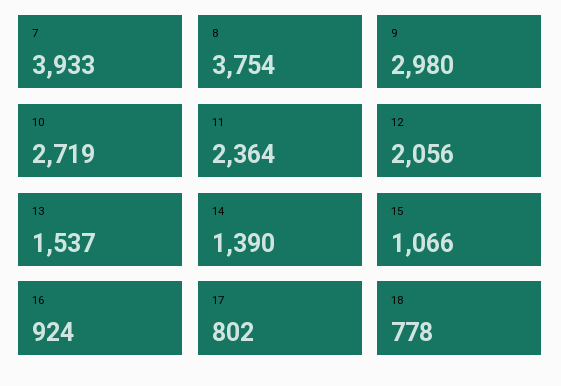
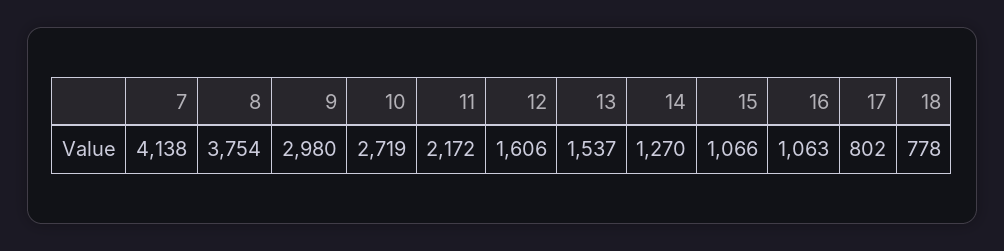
7: 3933 -> 4138
11: 2364 -> 2172
12: 2056 -> 1606
14: 1390 -> 1270
16: 924 -> 1063

